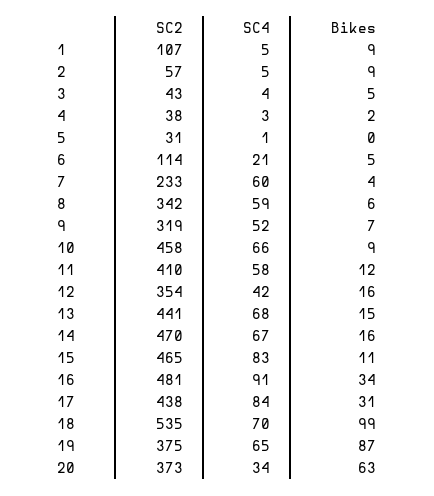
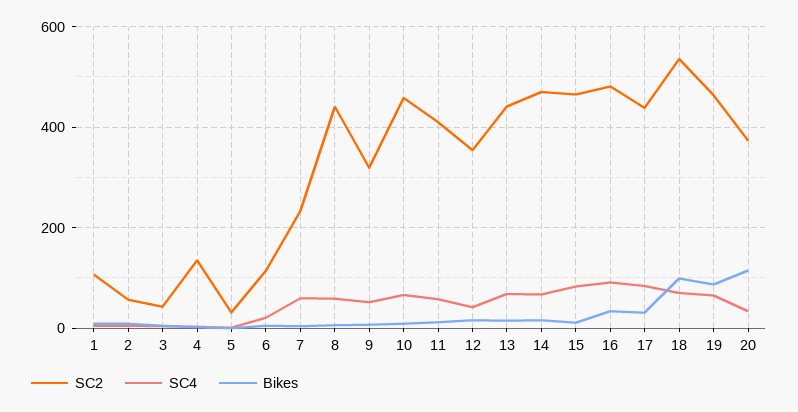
SC2, 4: 38 -> 140
SC2, 8: 342 -> 440
SC2, 19: 375 -> 460
Bikes, 20: 63 -> 120

